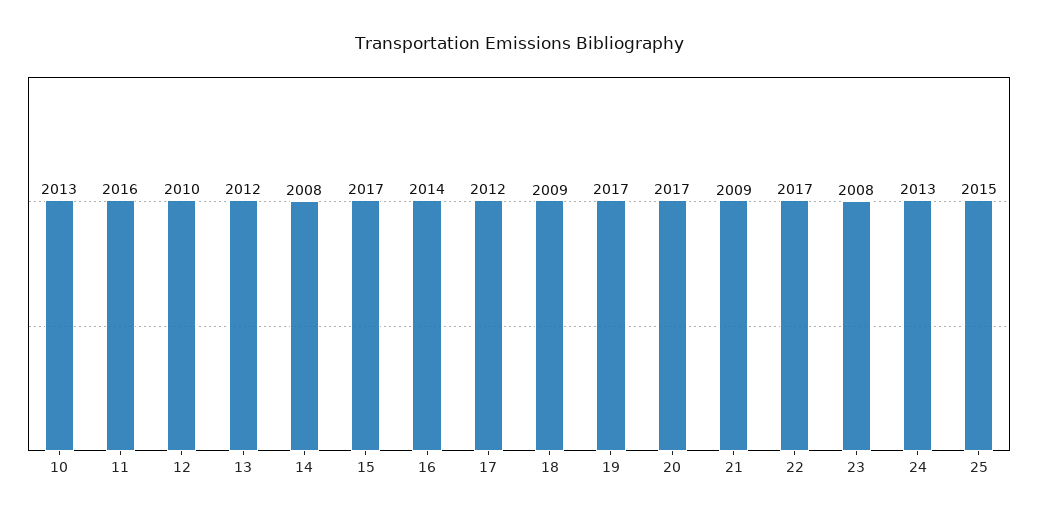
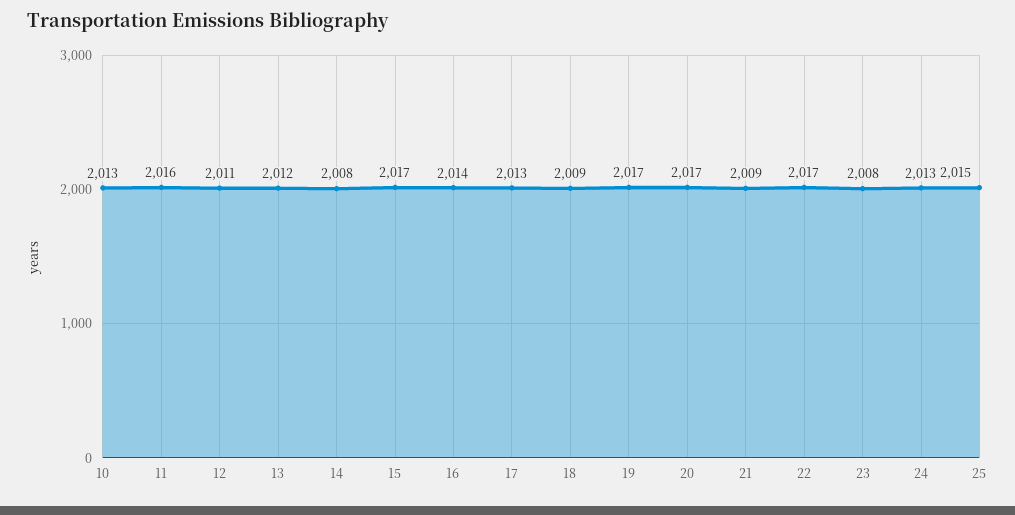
12: 2010 -> 2011
17: 2012 -> 2013

